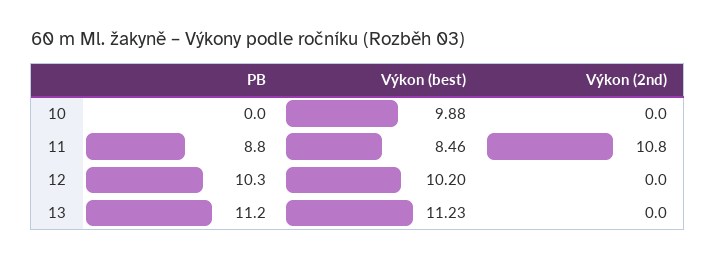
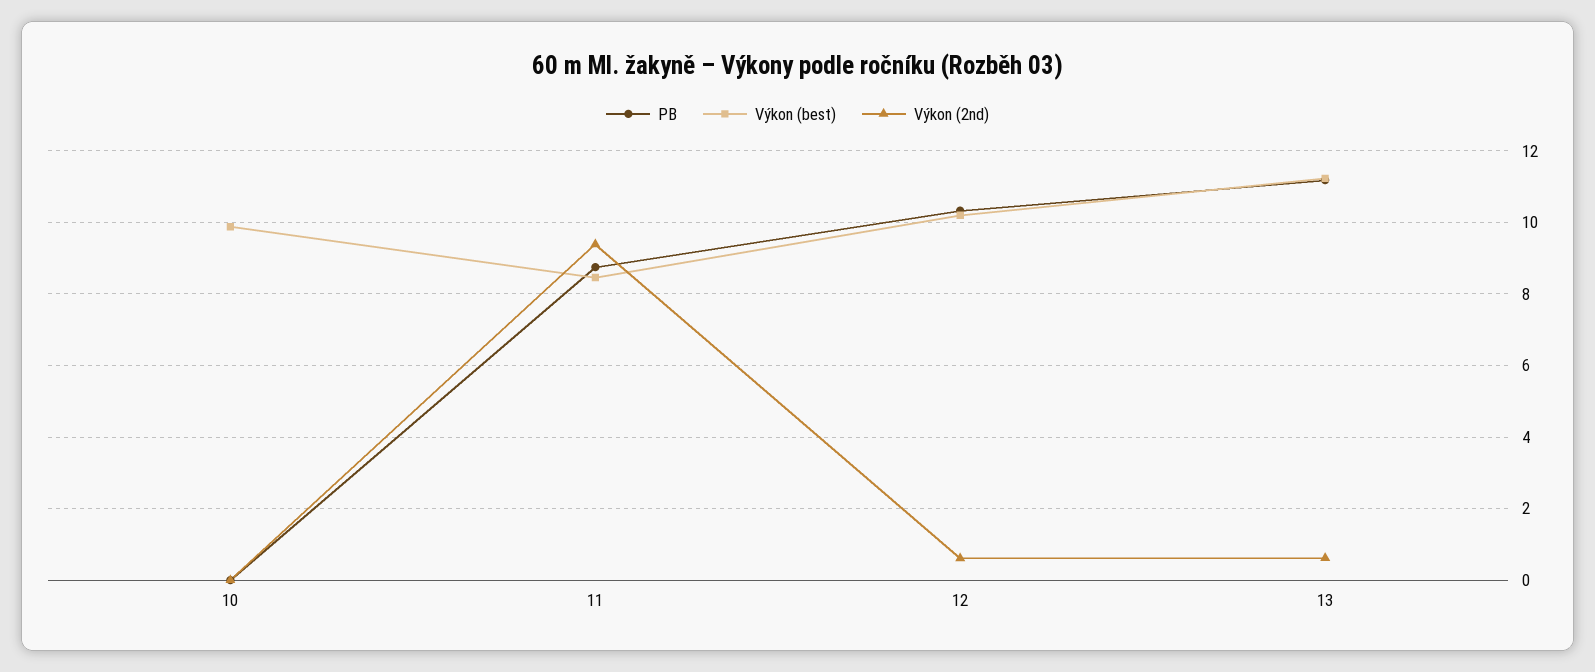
Výkon (2nd), 11: 10.8 -> 9.4
Výkon (2nd), 12: 0 -> 0.6
Výkon (2nd), 13: 0 -> 0.6

